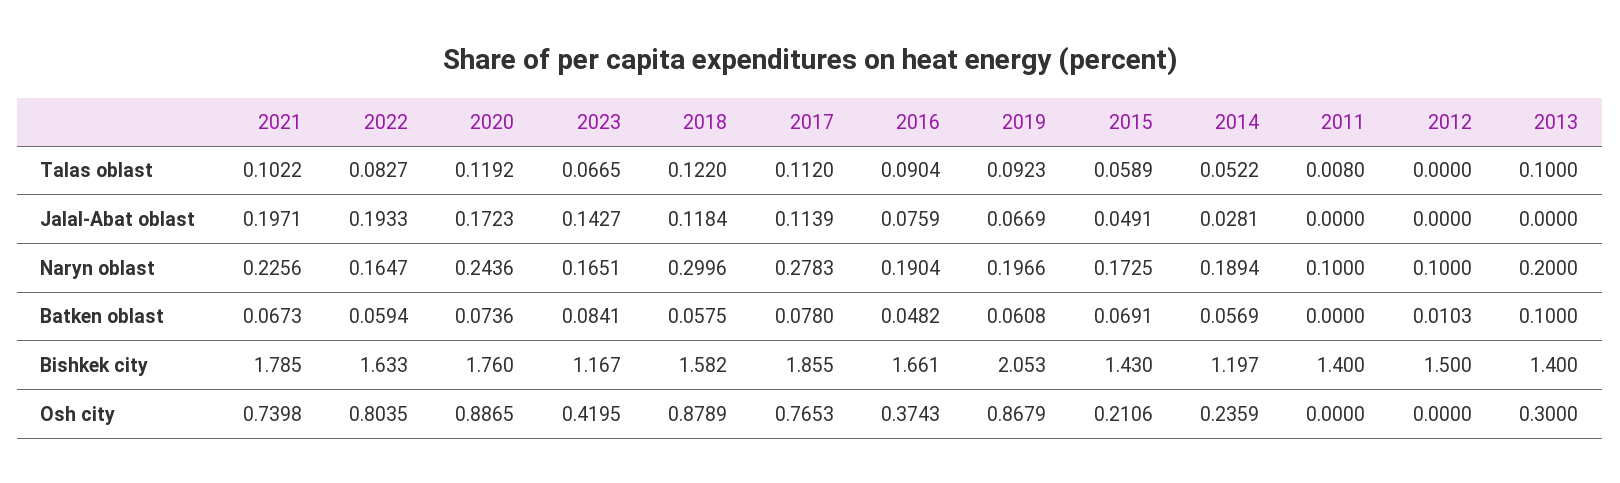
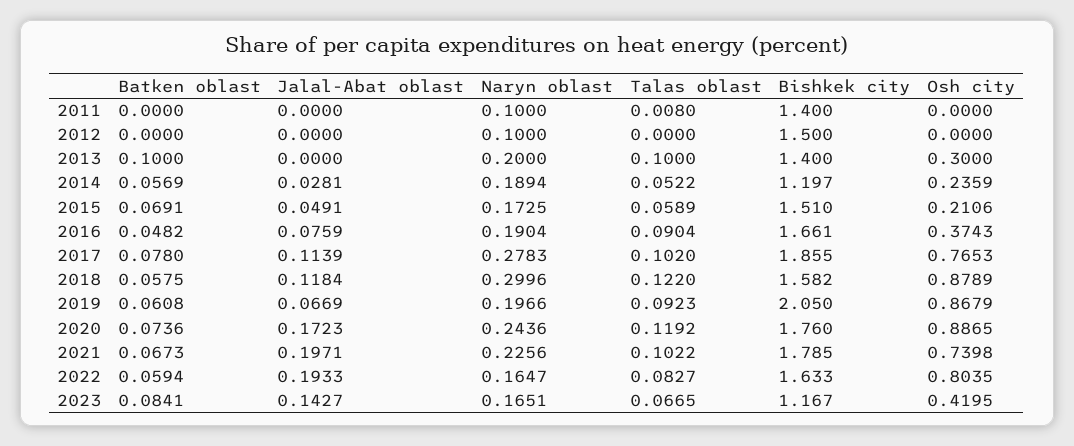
2017, Talas oblast: 0.112 -> 0.102
2012, Batken oblast: 0.0103 -> 0
2019, Bishkek city: 2.053 -> 2.05
2015, Bishkek city: 1.43 -> 1.51

